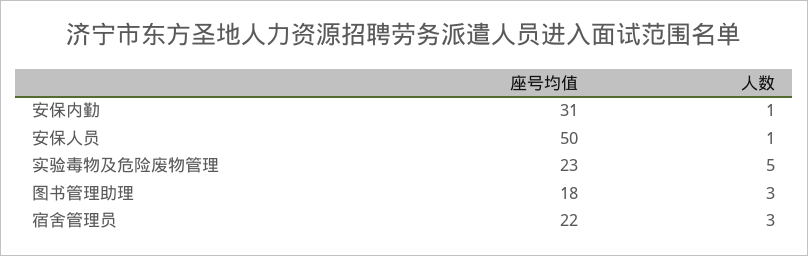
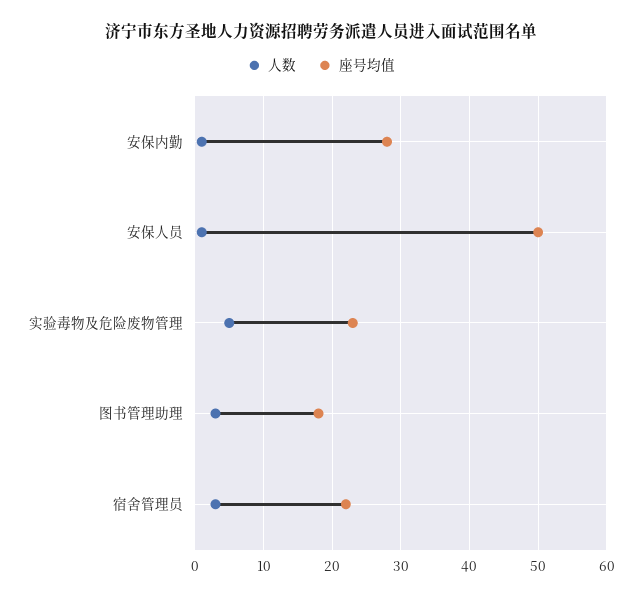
座号均值, 安保内勤: 31 -> 28

